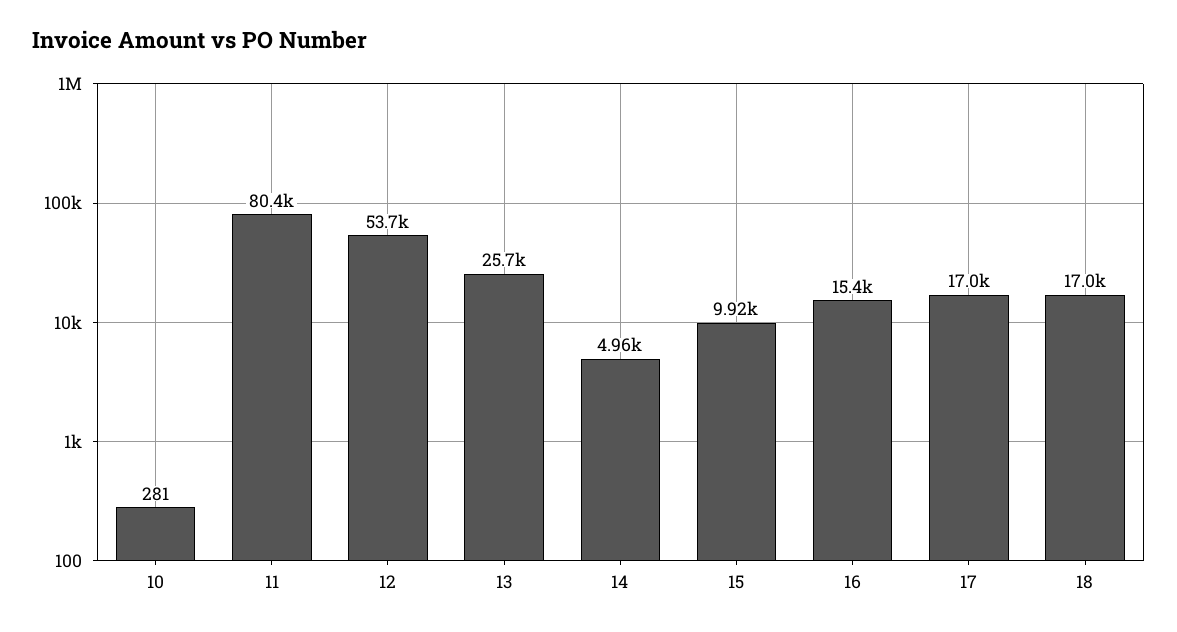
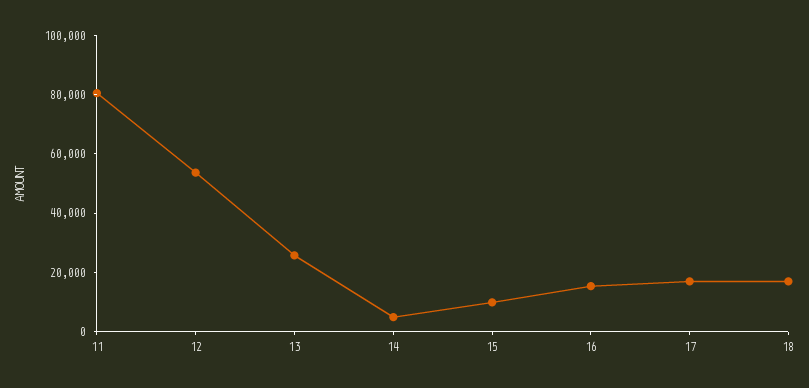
10: 281 -> none

